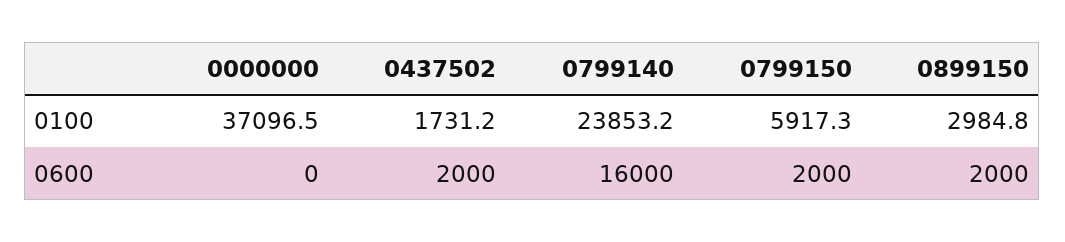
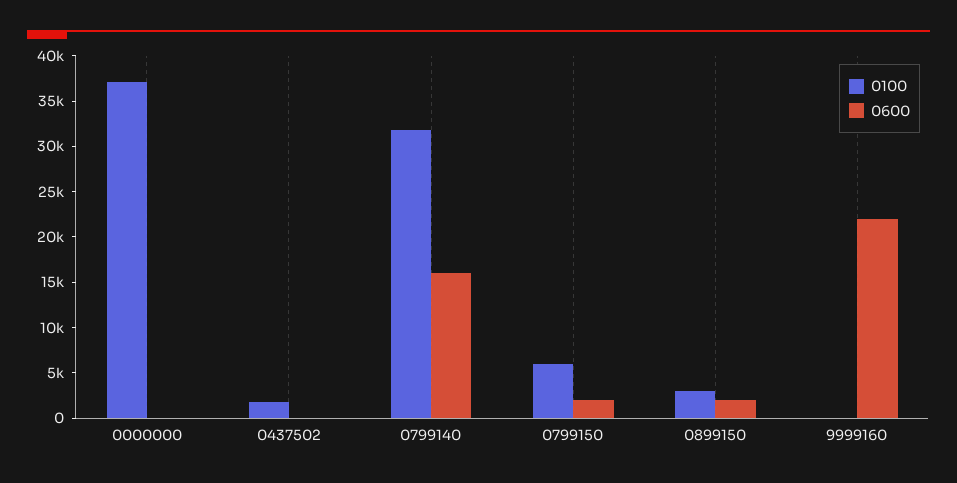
0100, 0799140: 23853.2 -> 32000
0600, 0437502: 2000 -> 0
0100, 9999160: none -> 0
0600, 9999160: none -> 22000

